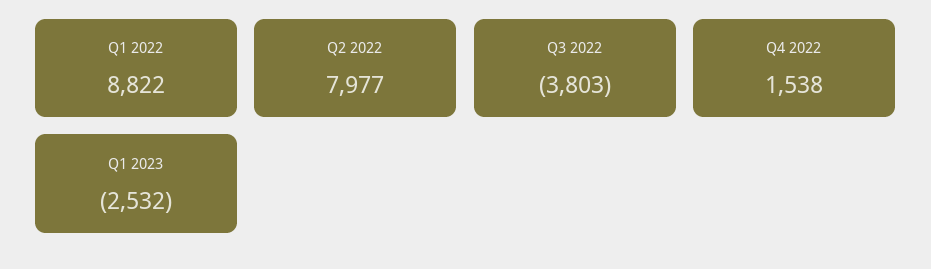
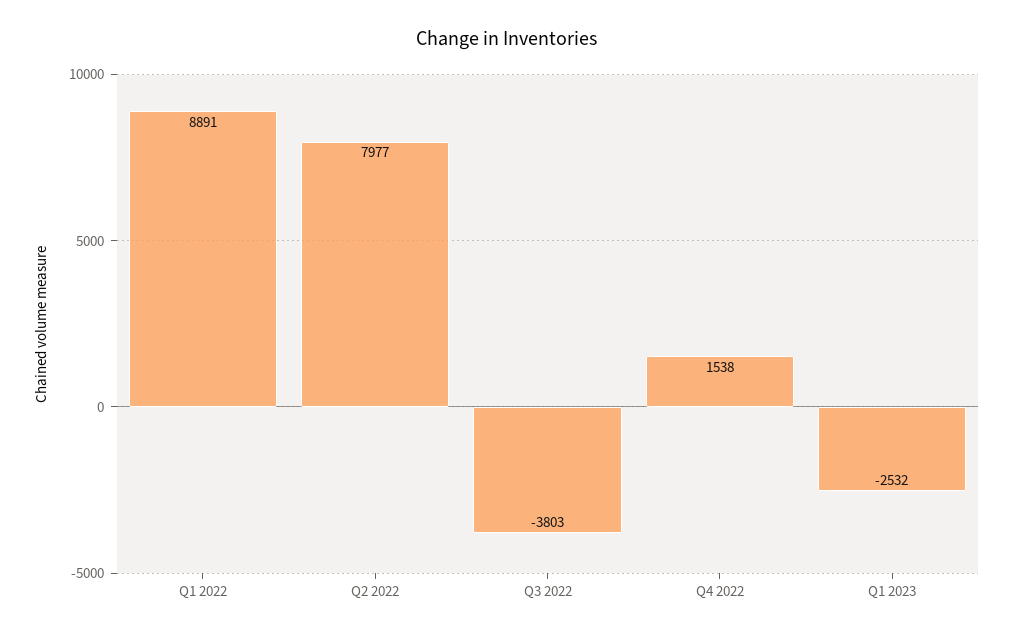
Q1 2022: 8822 -> 8891

